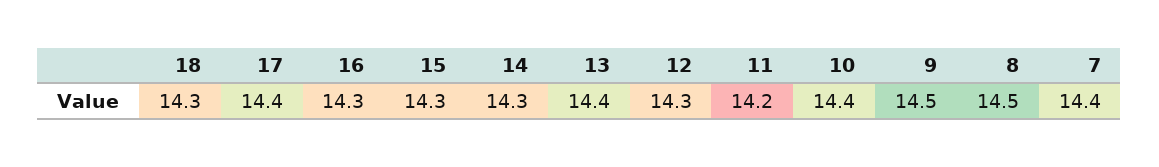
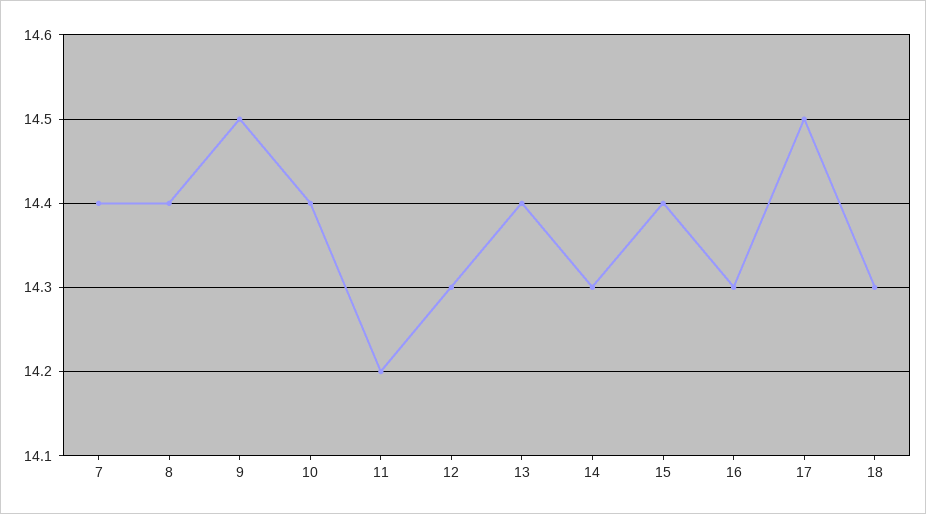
17: 14.4 -> 14.5
15: 14.3 -> 14.4
8: 14.5 -> 14.4

